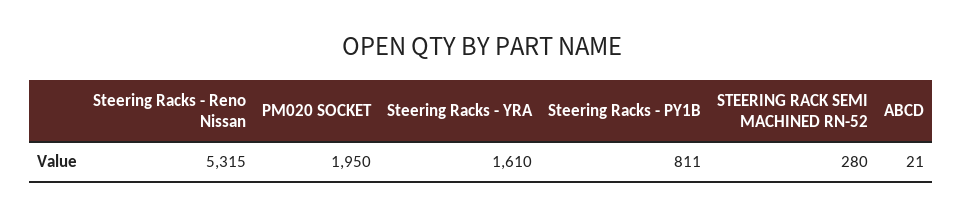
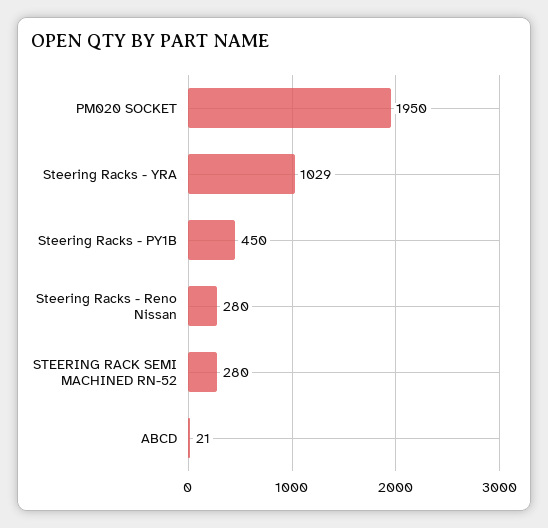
Steering Racks - Reno Nissan: 5315 -> 280
Steering Racks - YRA: 1610 -> 1029
Steering Racks - PY1B: 811 -> 450

